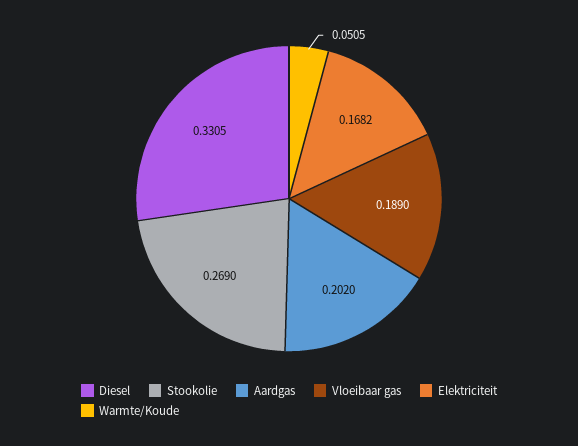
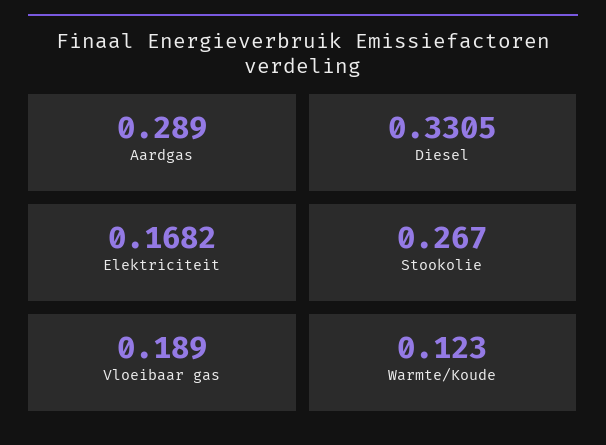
Stookolie: 0.269 -> 0.267
Aardgas: 0.202 -> 0.289
Warmte/Koude: 0.0505 -> 0.123

